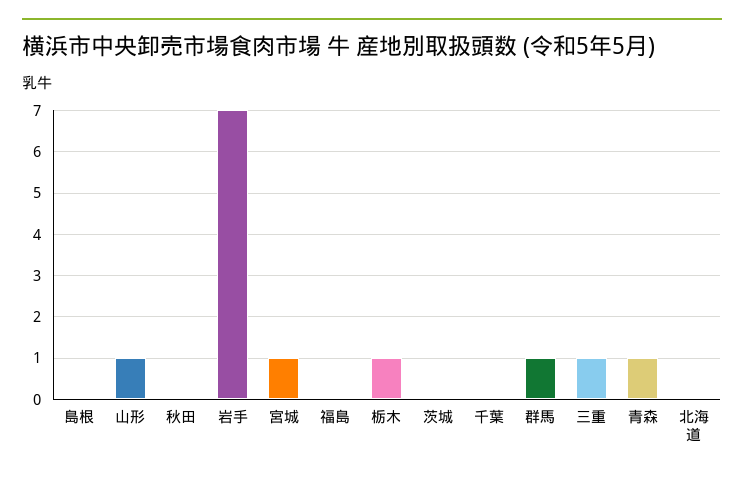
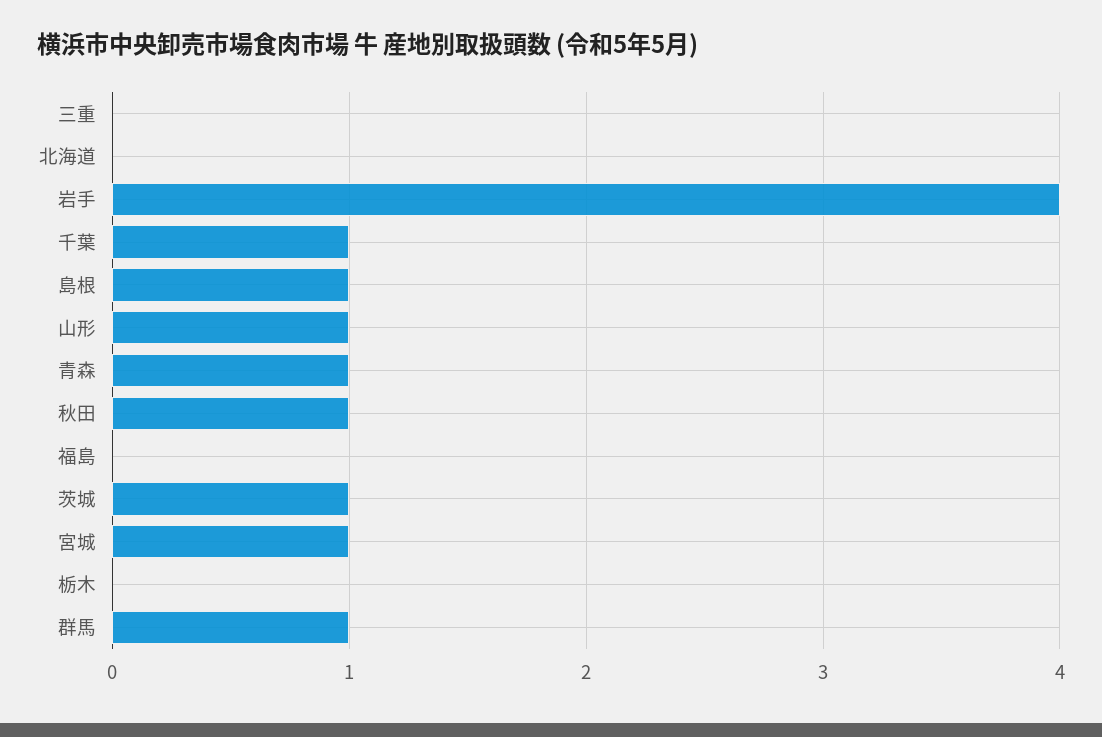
島根: 0 -> 1
秋田: 0 -> 1
岩手: 7 -> 4
栃木: 1 -> 0
茨城: 0 -> 1
千葉: 0 -> 1
三重: 1 -> 0

